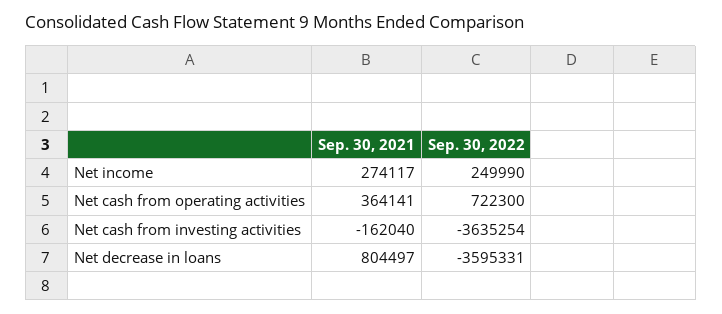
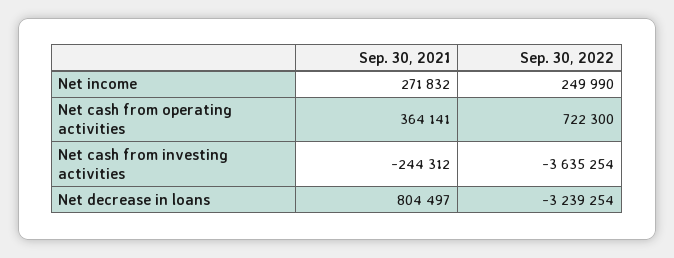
Sep. 30, 2021, Net income: 274117 -> 271832
Sep. 30, 2021, Net cash from investing activities: -162040 -> -244312
Sep. 30, 2022, Net decrease in loans: -3595331 -> -3239254

